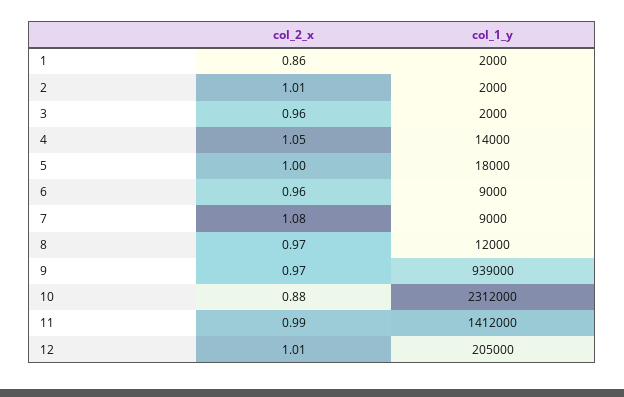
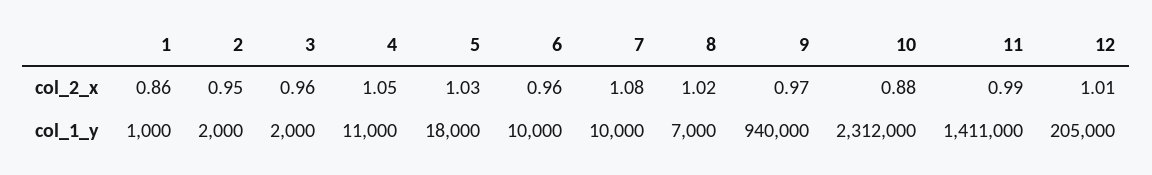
col_1_y, 1: 2000 -> 1000
col_2_x, 2: 1.01 -> 0.95
col_1_y, 4: 14000 -> 11000
col_2_x, 5: 1 -> 1.03
col_1_y, 6: 9000 -> 10000
col_1_y, 7: 9000 -> 10000
col_2_x, 8: 0.97 -> 1.02
col_1_y, 8: 12000 -> 7000
col_1_y, 9: 939000 -> 940000
col_1_y, 11: 1412000 -> 1411000

